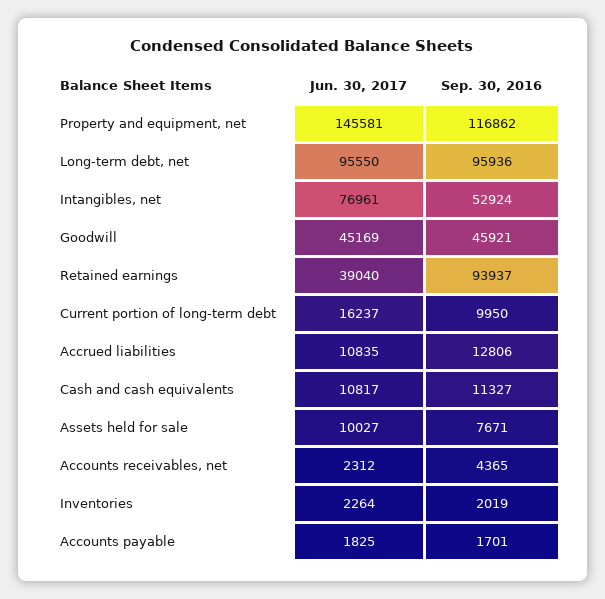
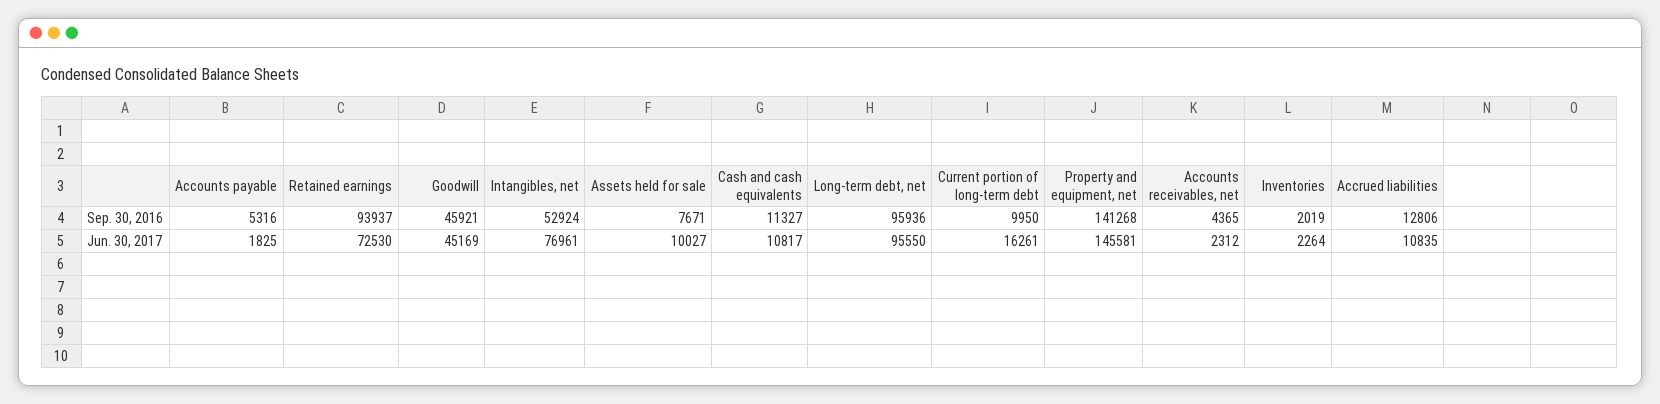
Sep. 30, 2016, Property and equipment, net: 116862 -> 141268
Jun. 30, 2017, Retained earnings: 39040 -> 72530
Jun. 30, 2017, Current portion of long-term debt: 16237 -> 16261
Sep. 30, 2016, Accounts payable: 1701 -> 5316

